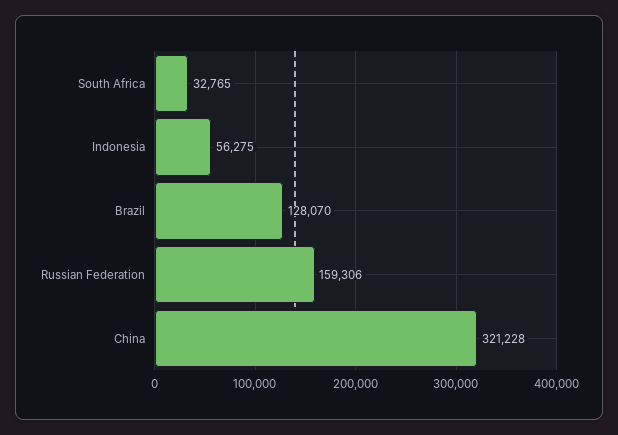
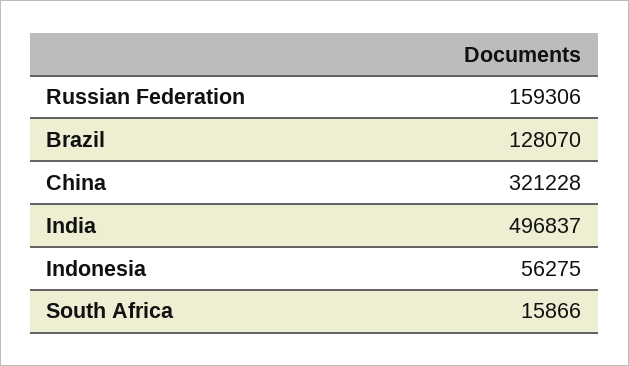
South Africa: 32765 -> 15866
India: none -> 496837

